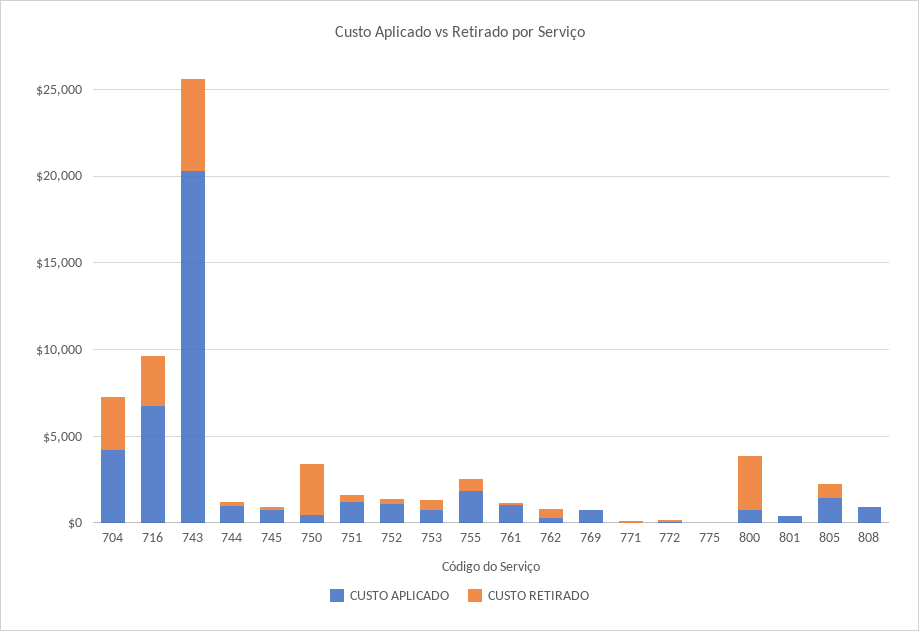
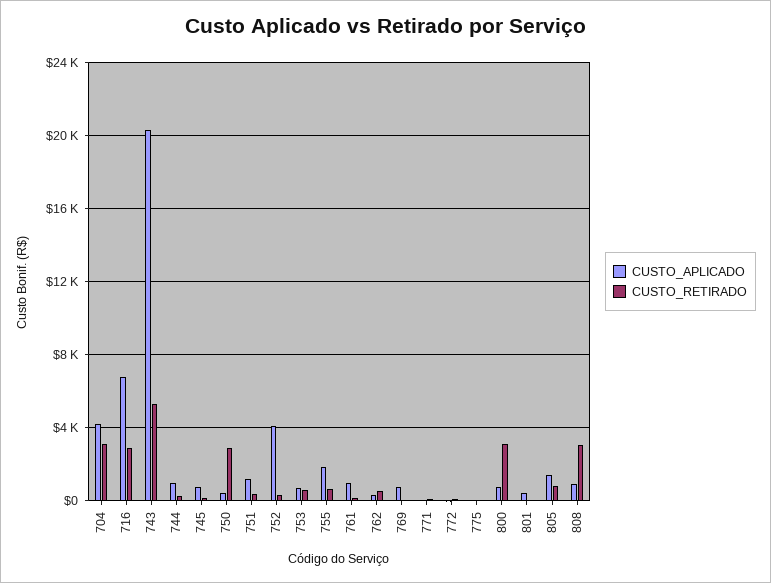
CUSTO APLICADO, 752: 1000 -> 4000
CUSTO RETIRADO, 808: 0 -> 3000

